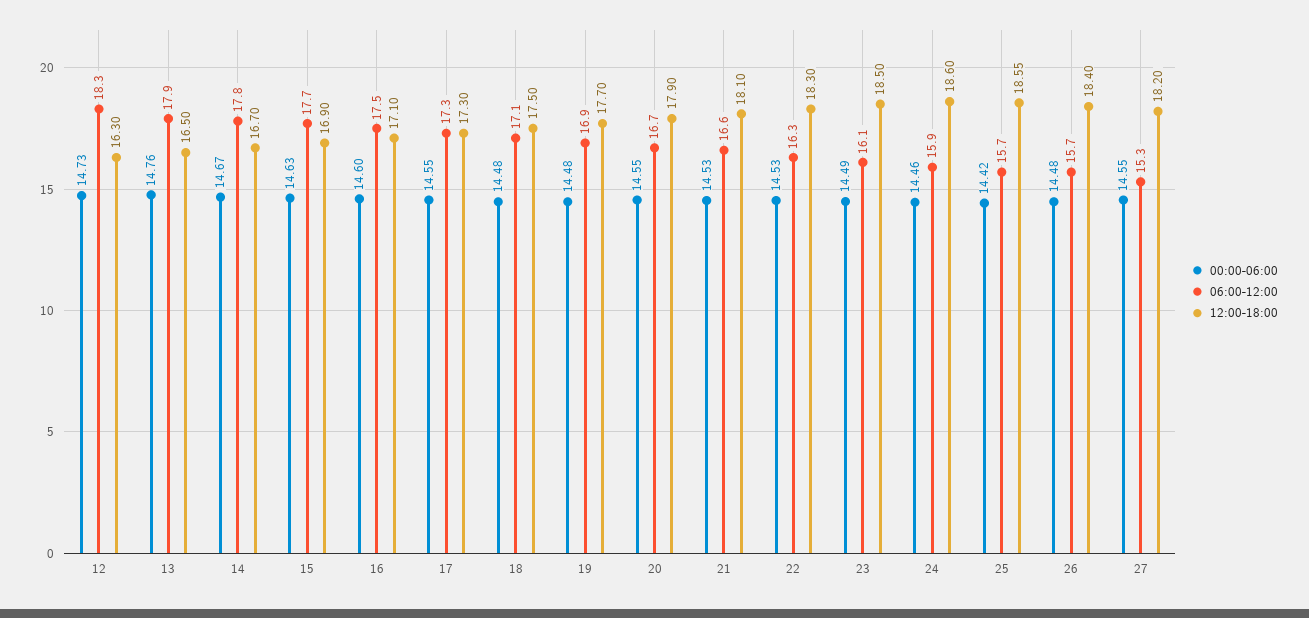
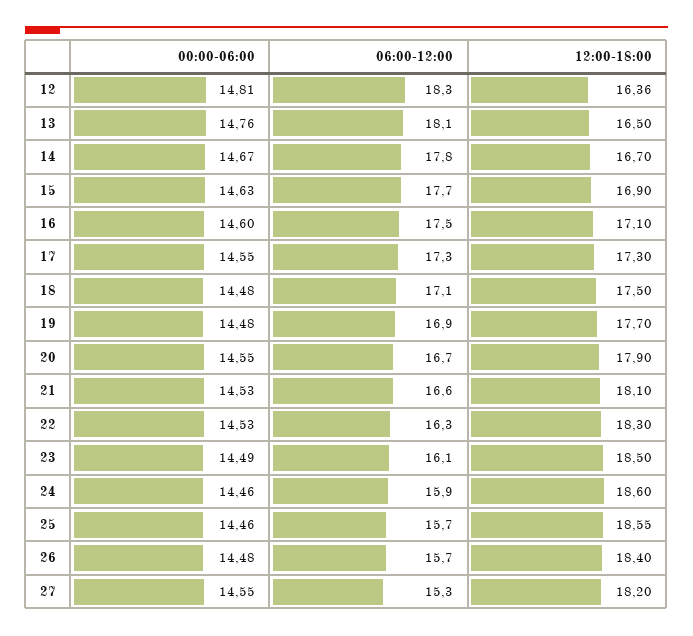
00:00-06:00, 12: 14.73 -> 14.81
12:00-18:00, 12: 16.3 -> 16.36
06:00-12:00, 13: 17.9 -> 18.1
00:00-06:00, 25: 14.42 -> 14.46

